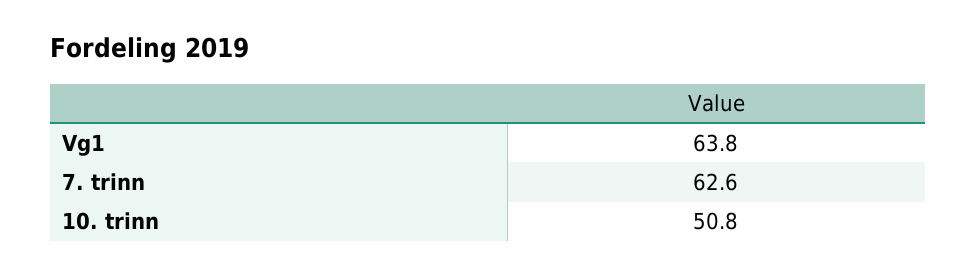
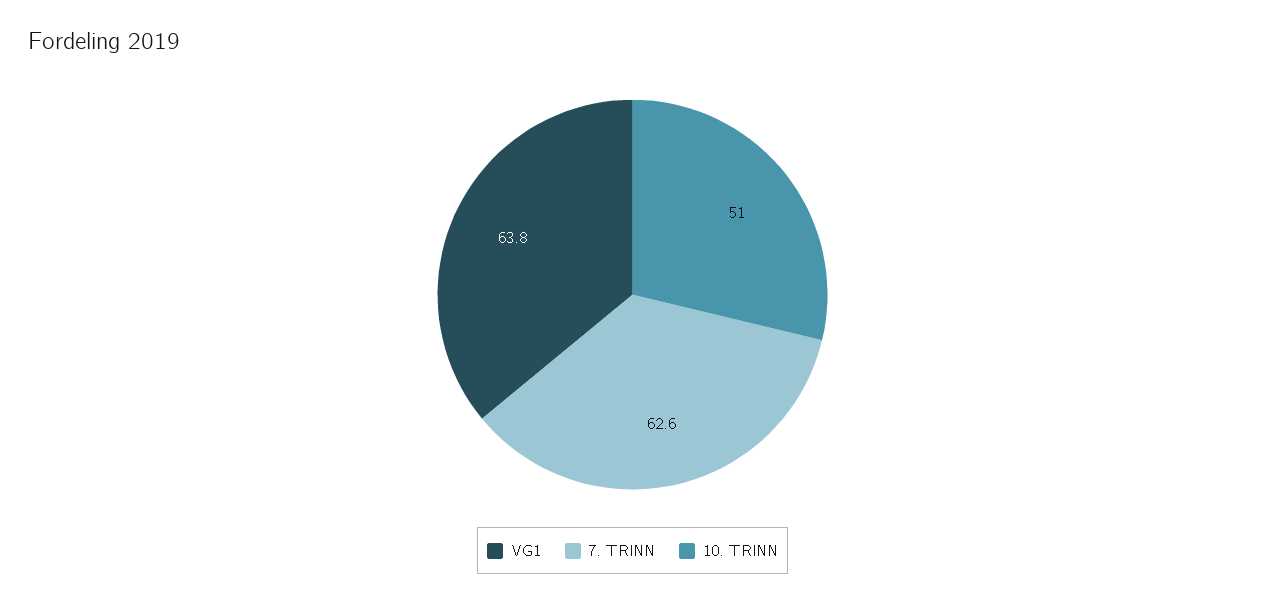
10. trinn: 50.8 -> 51

